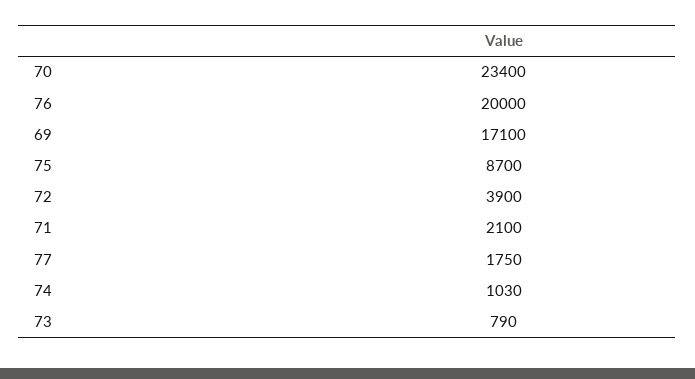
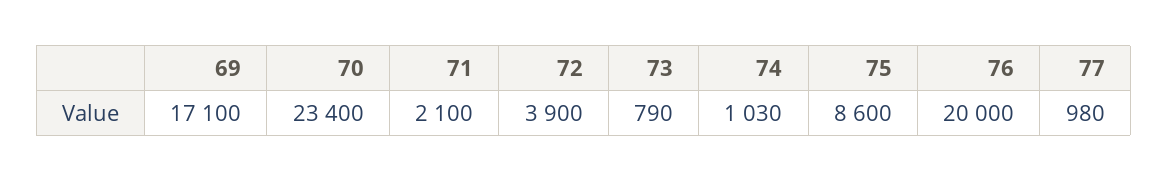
75: 8700 -> 8600
77: 1750 -> 980

